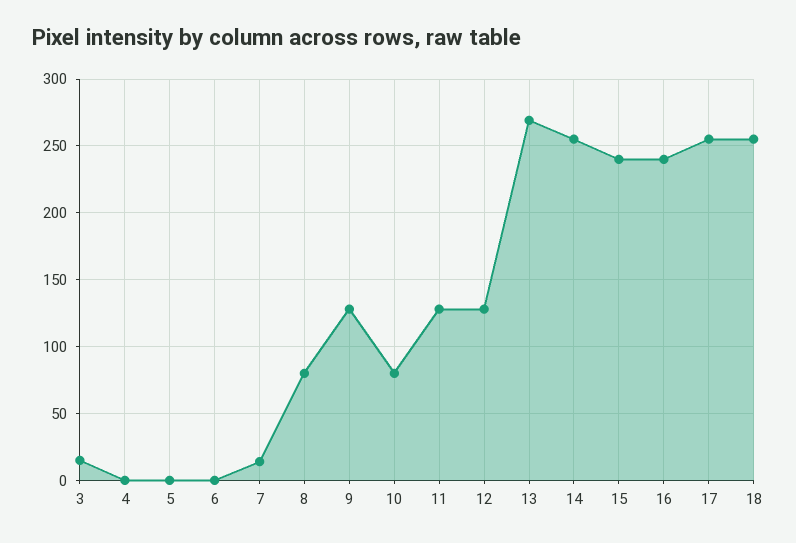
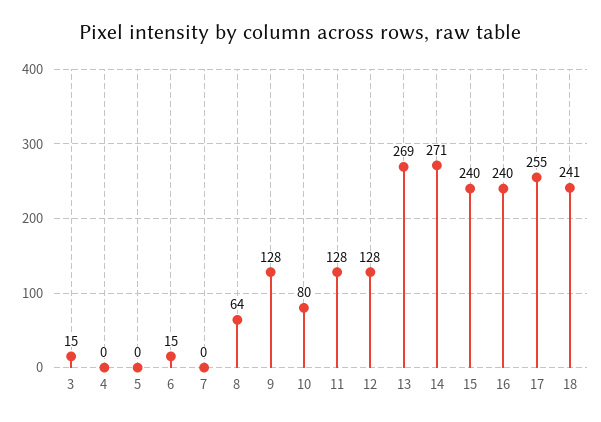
6: 0 -> 15
7: 15 -> 0
8: 80 -> 64
14: 255 -> 271
18: 255 -> 241

